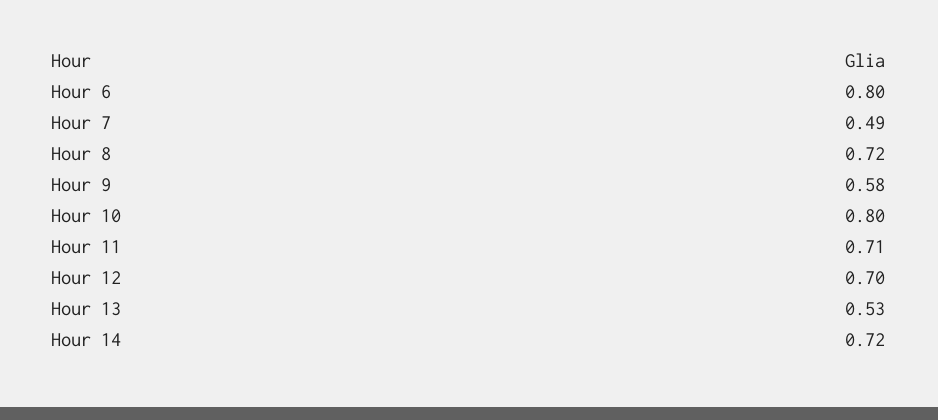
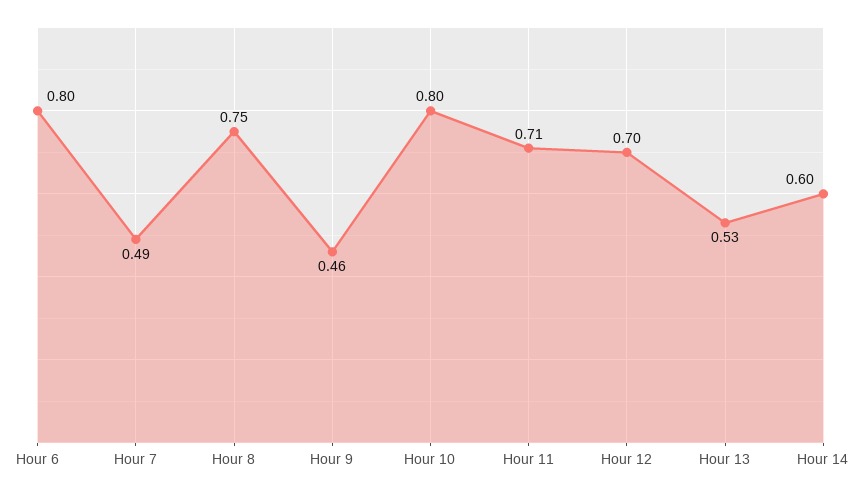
Hour 8: 0.72 -> 0.75
Hour 9: 0.58 -> 0.46
Hour 14: 0.72 -> 0.6

